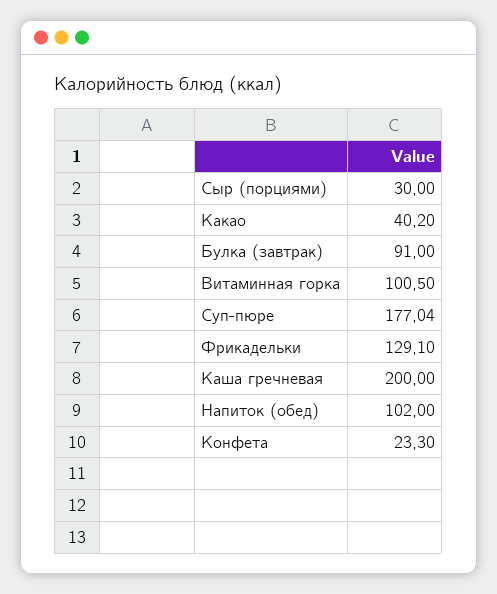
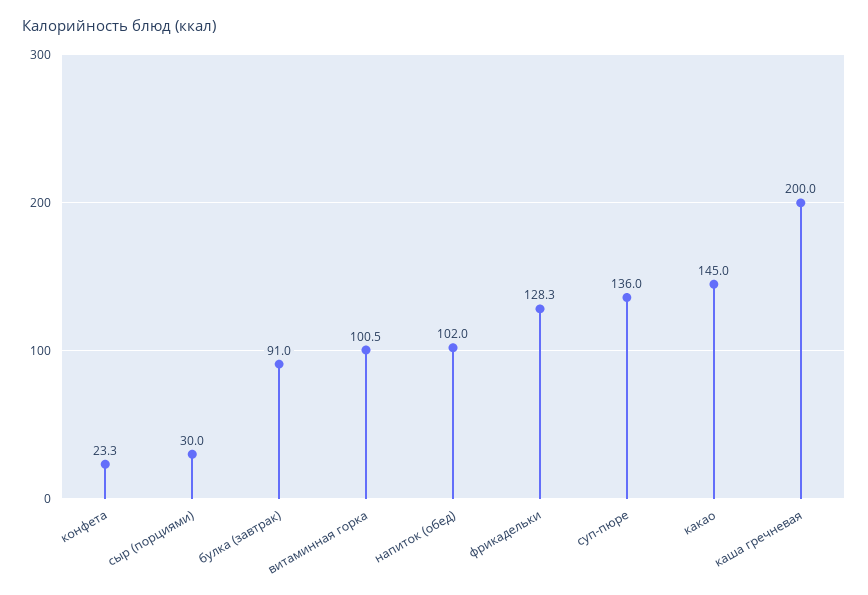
Какао: 40.2 -> 145
Суп-пюре: 177.04 -> 136
Фрикадельки: 129.1 -> 128.3

